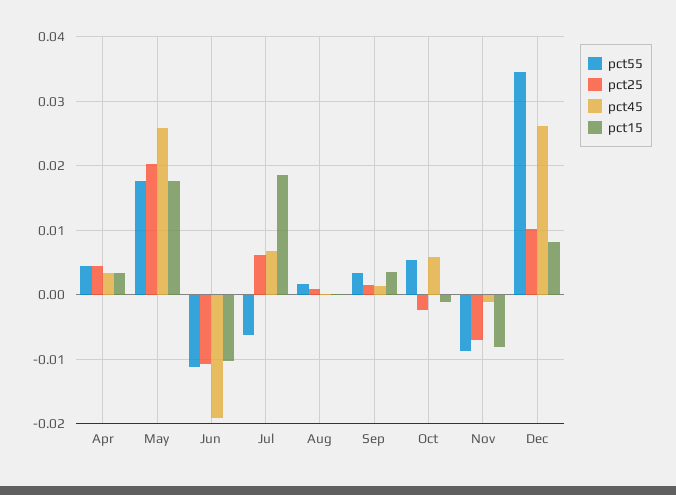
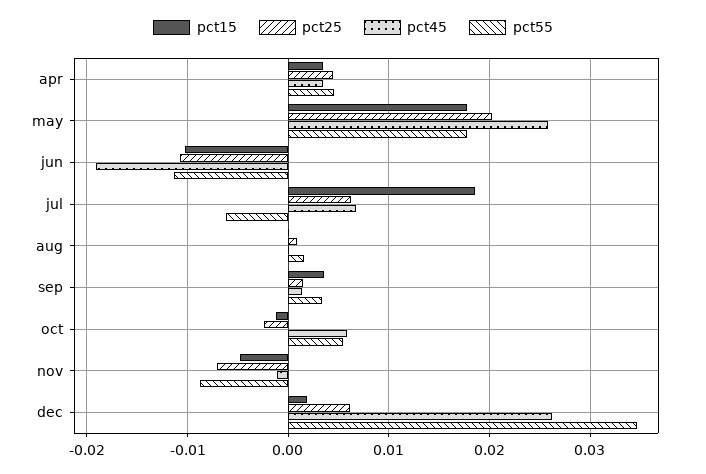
pct15, Nov: -0.008 -> -0.005
pct25, Dec: 0.01 -> 0.006
pct15, Dec: 0.008 -> 0.002

